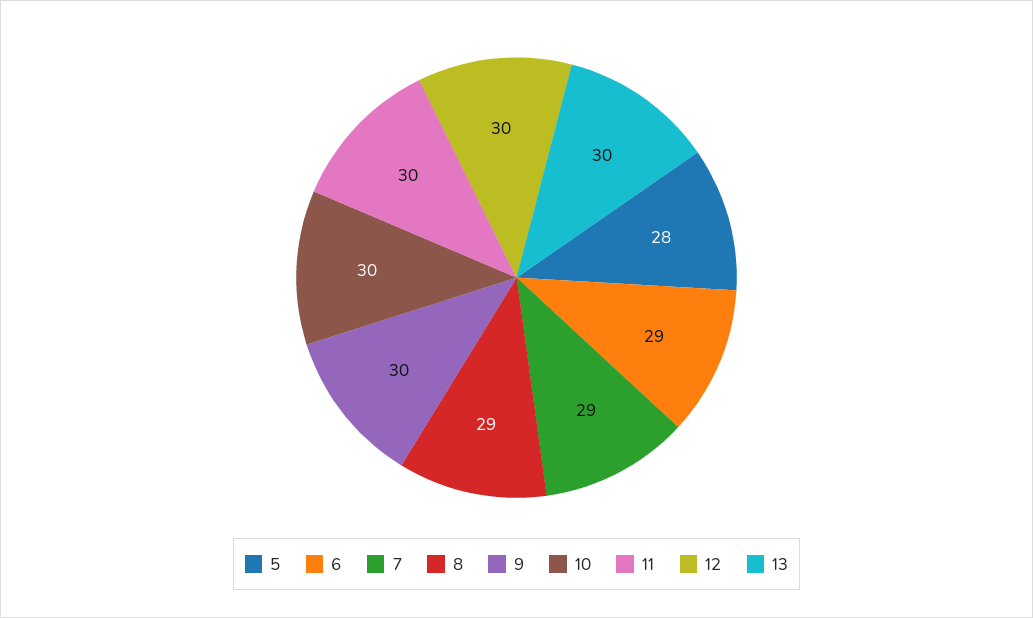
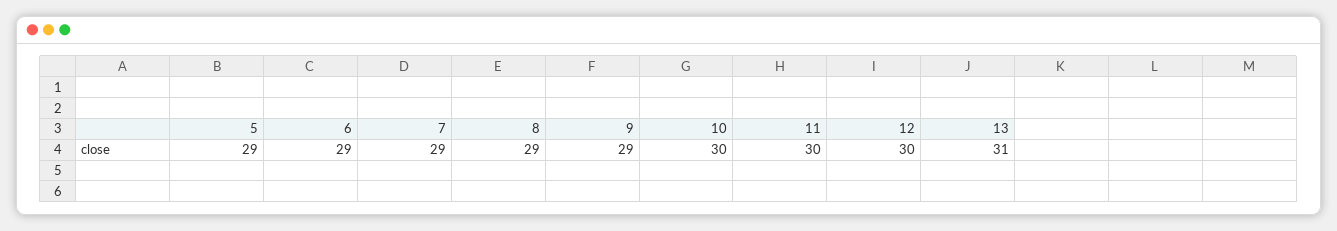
5: 28 -> 29
9: 30 -> 29
13: 30 -> 31

